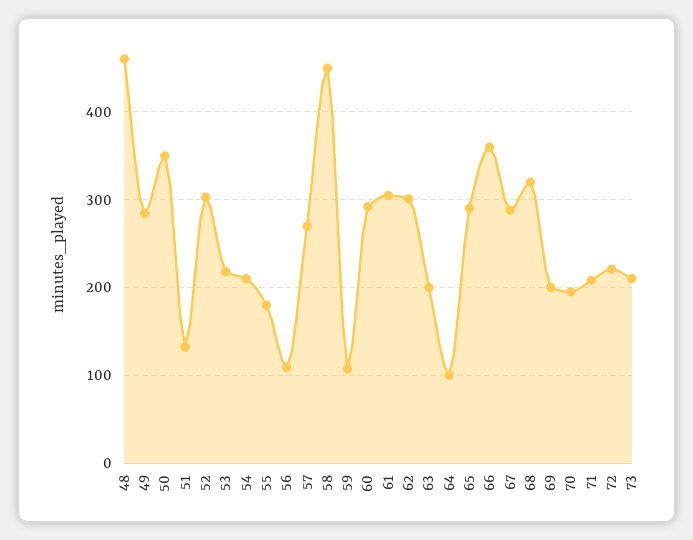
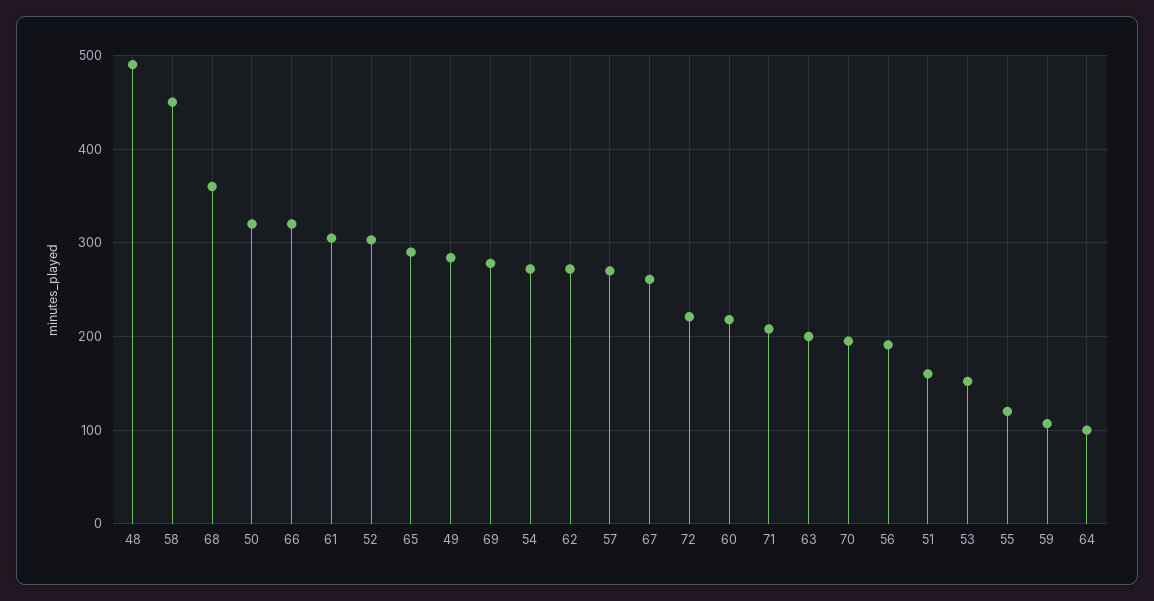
48: 460 -> 490
50: 350 -> 320
51: 130 -> 160
53: 220 -> 150
54: 210 -> 270
55: 180 -> 120
56: 110 -> 190
60: 290 -> 220
62: 300 -> 270
66: 360 -> 320
67: 290 -> 260
68: 320 -> 360
69: 200 -> 280
73: 210 -> none

